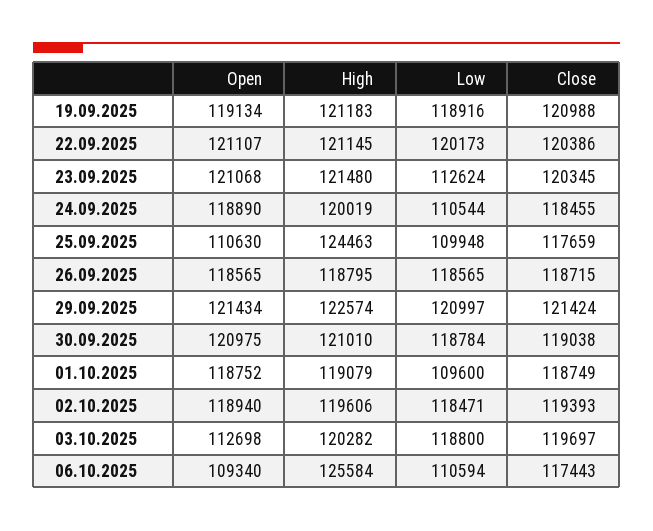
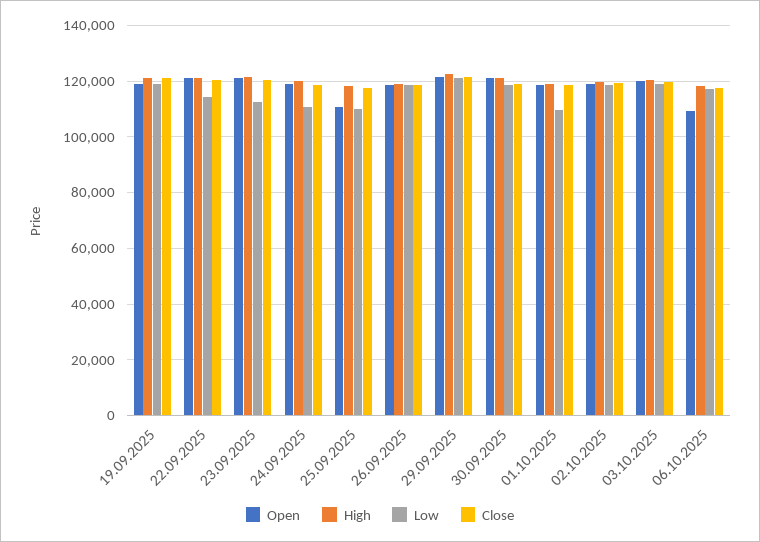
Low, 22.09.2025: 120173 -> 115000
High, 25.09.2025: 124463 -> 117500
Open, 03.10.2025: 112698 -> 120000
High, 06.10.2025: 125584 -> 117500
Low, 06.10.2025: 110594 -> 117500

